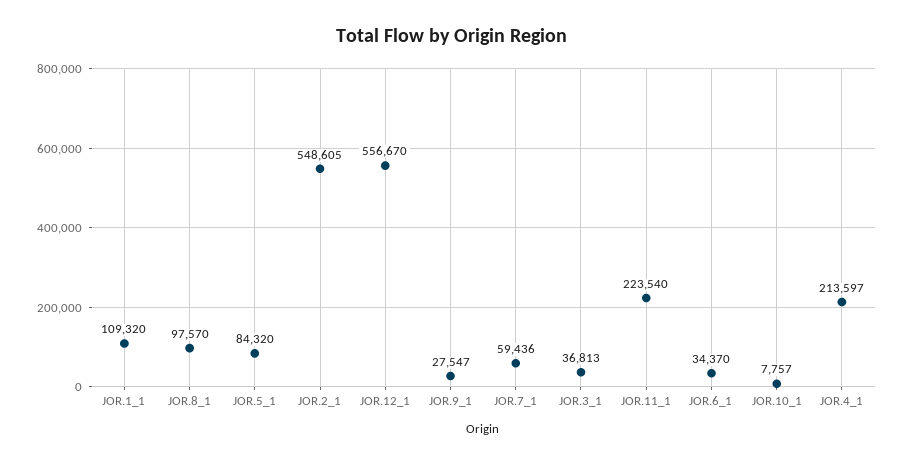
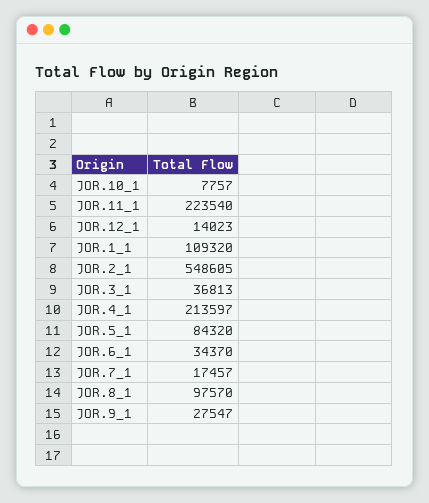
JOR.12_1: 556670 -> 14023
JOR.7_1: 59436 -> 17457

